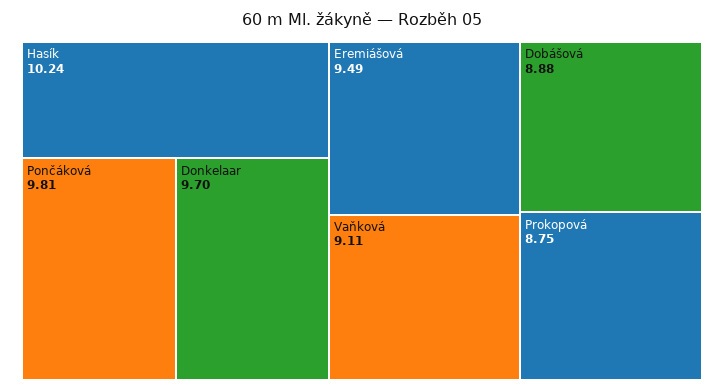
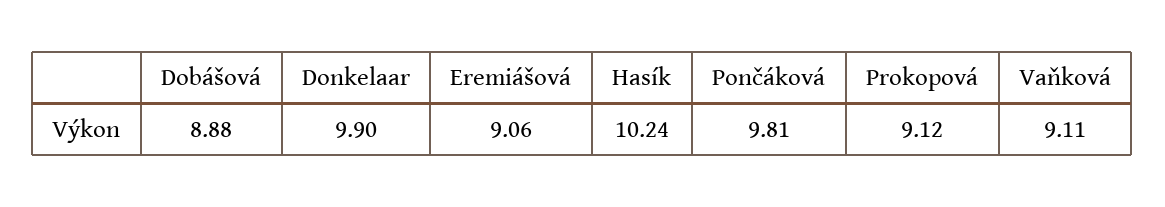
Donkelaar: 9.7 -> 9.9
Eremiášová: 9.49 -> 9.06
Prokopová: 8.75 -> 9.12

